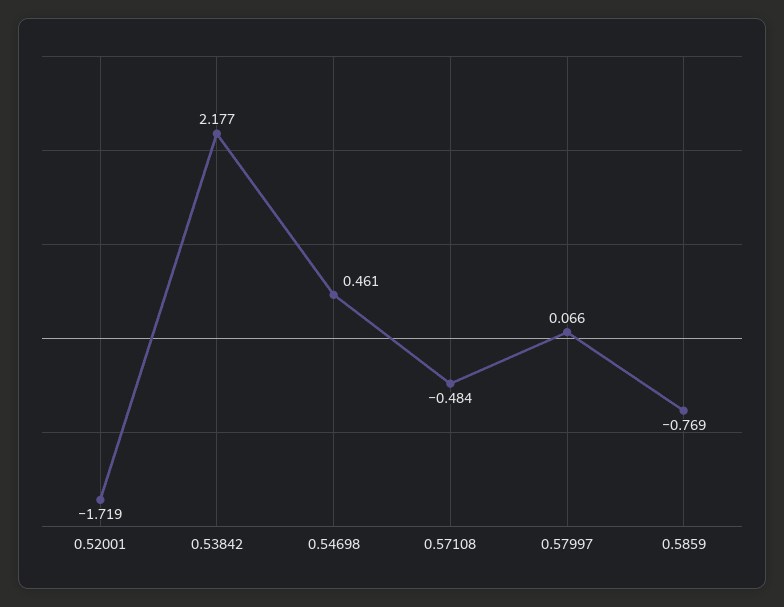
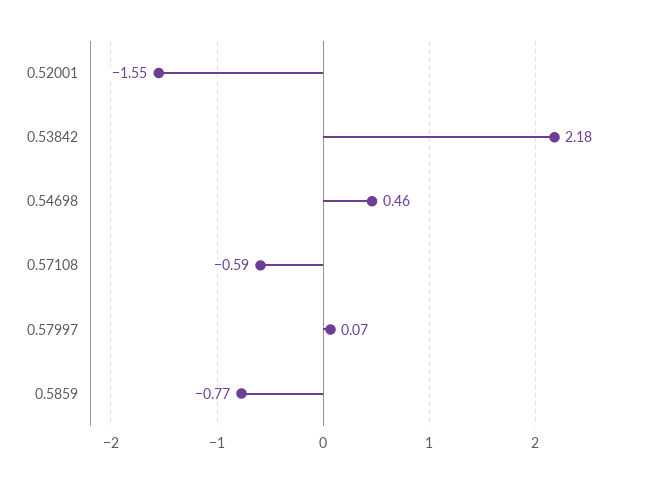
0.52001: -1.719 -> -1.55
0.57108: -0.484 -> -0.59

